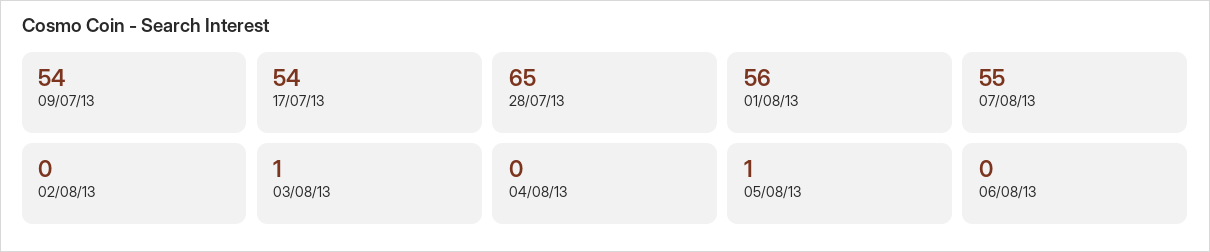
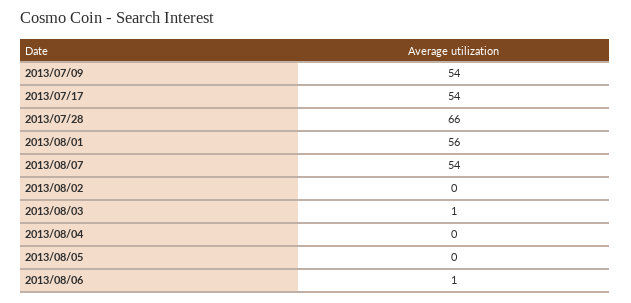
28/07/13: 65 -> 66
07/08/13: 55 -> 54
05/08/13: 1 -> 0
06/08/13: 0 -> 1

